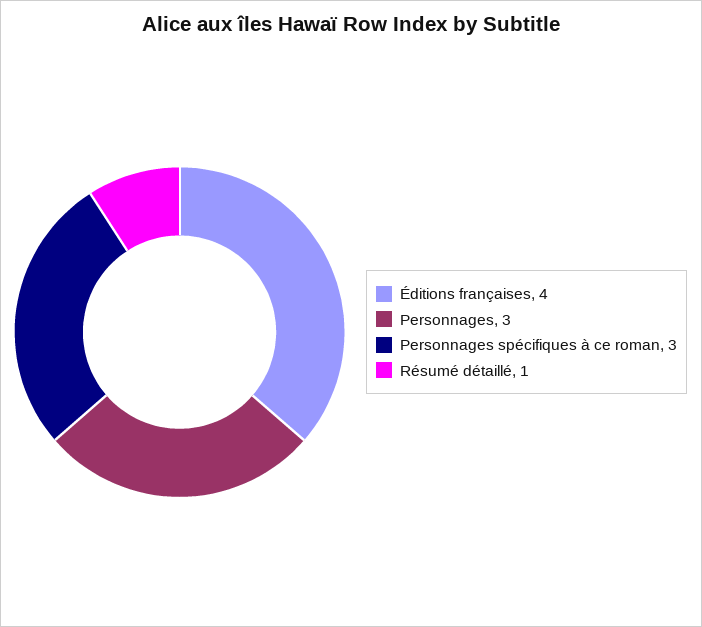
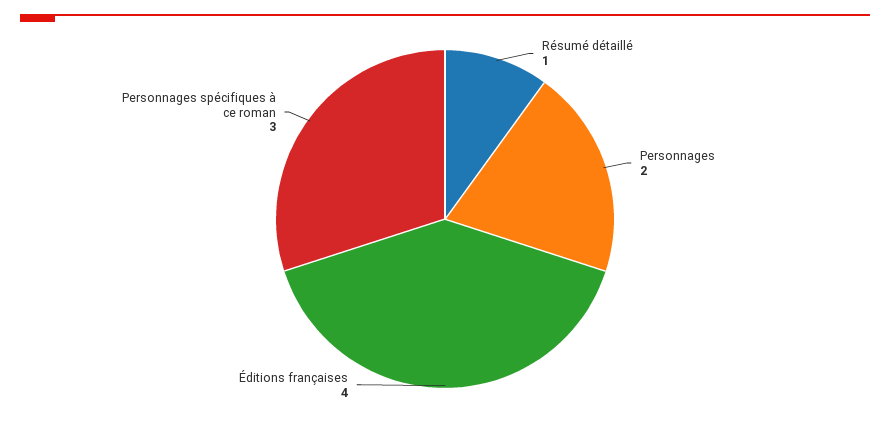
Personnages: 3 -> 2

